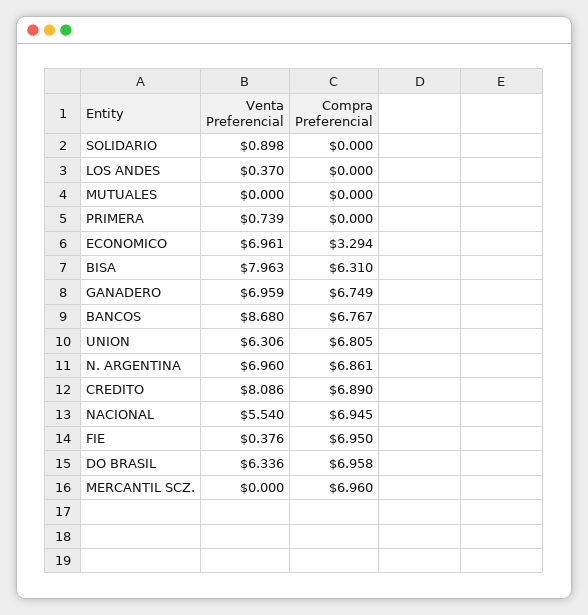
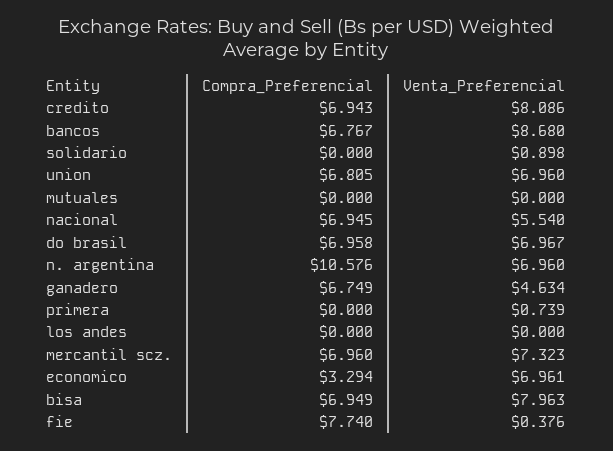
Venta Preferencial, LOS ANDES: 0.37 -> 0
Compra Preferencial, BISA: 6.31 -> 6.949
Venta Preferencial, GANADERO: 6.959 -> 4.634
Venta Preferencial, UNION: 6.306 -> 6.96
Compra Preferencial, N. ARGENTINA: 6.861 -> 10.576
Compra Preferencial, CREDITO: 6.89 -> 6.943
Compra Preferencial, FIE: 6.95 -> 7.74
Venta Preferencial, DO BRASIL: 6.336 -> 6.967
Venta Preferencial, MERCANTIL SCZ.: 0 -> 7.323

